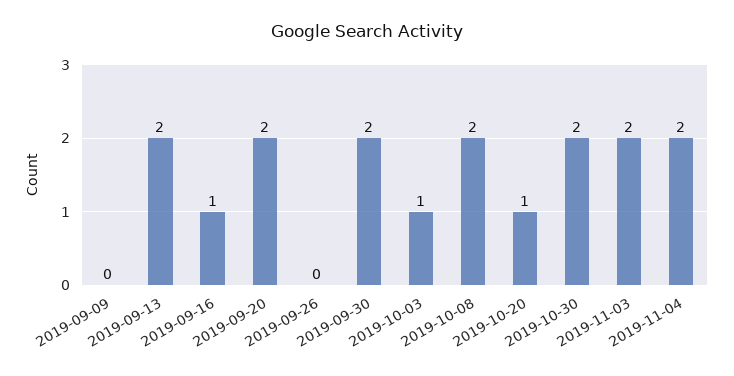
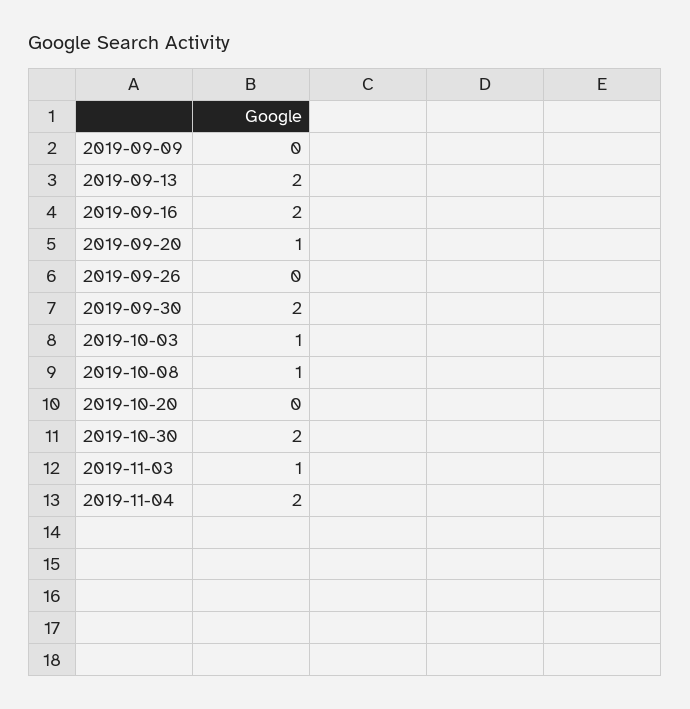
2019-09-16: 1 -> 2
2019-09-20: 2 -> 1
2019-10-08: 2 -> 1
2019-10-20: 1 -> 0
2019-11-03: 2 -> 1

